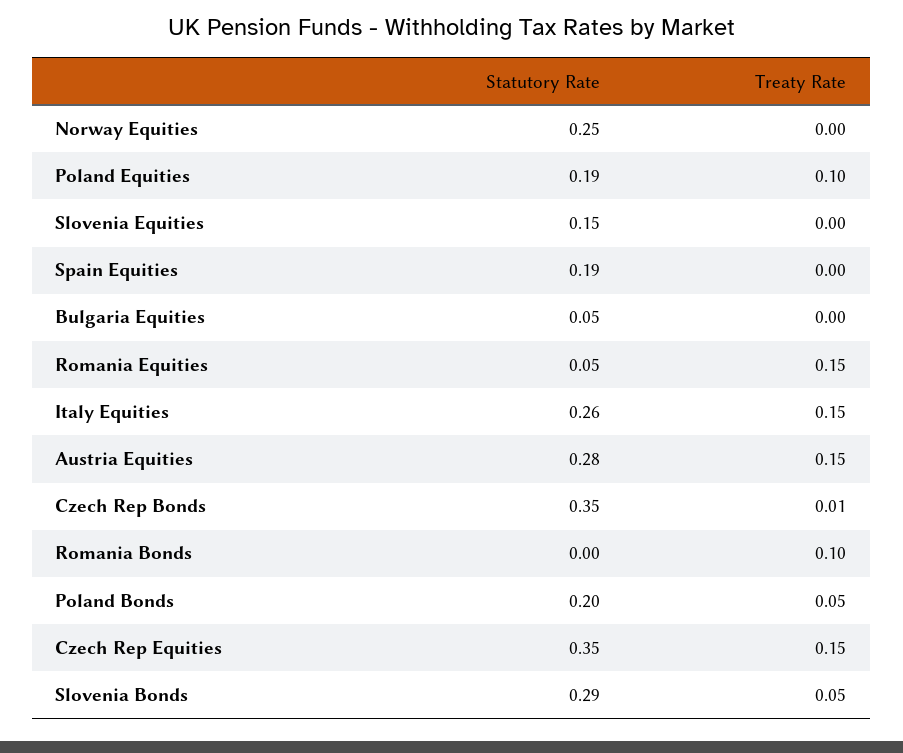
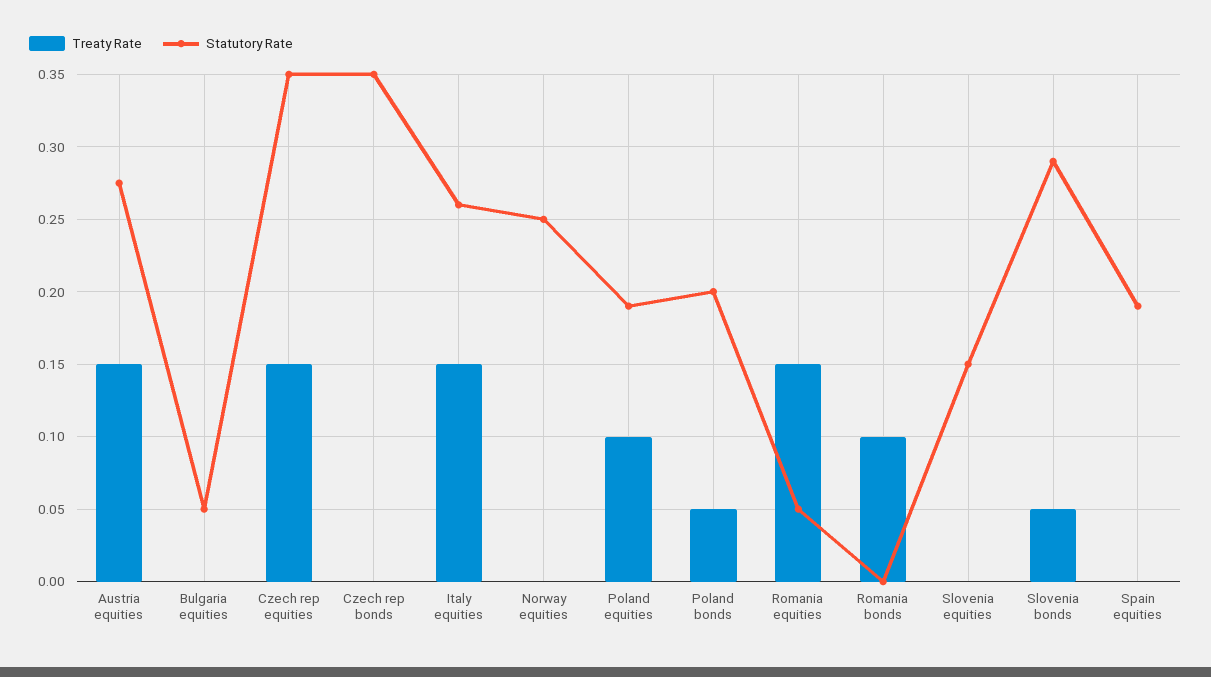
Treaty Rate, Czech Rep Bonds: 0.01 -> 0

